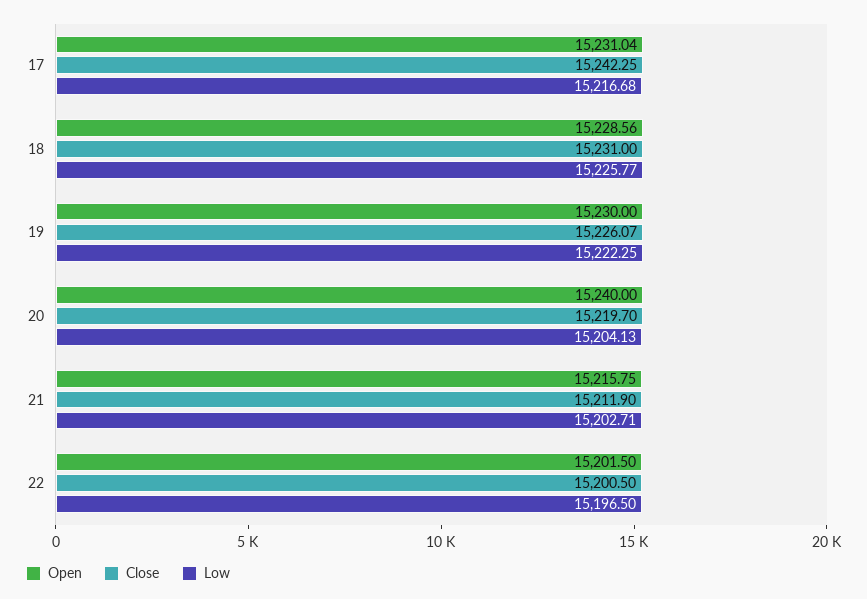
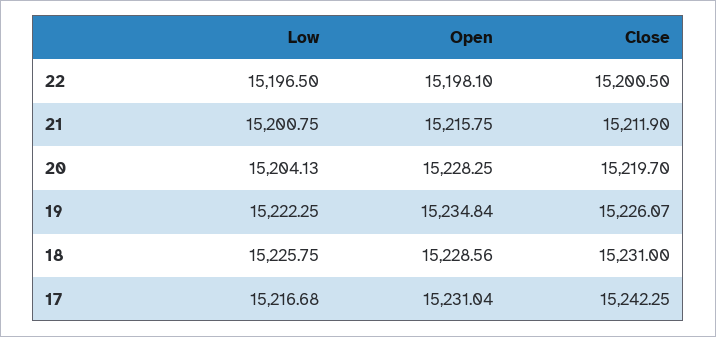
Low, 18: 15225.77 -> 15225.75
Open, 19: 15230 -> 15234.84
Open, 20: 15240 -> 15228.25
Low, 21: 15202.71 -> 15200.75
Open, 22: 15201.5 -> 15198.1

